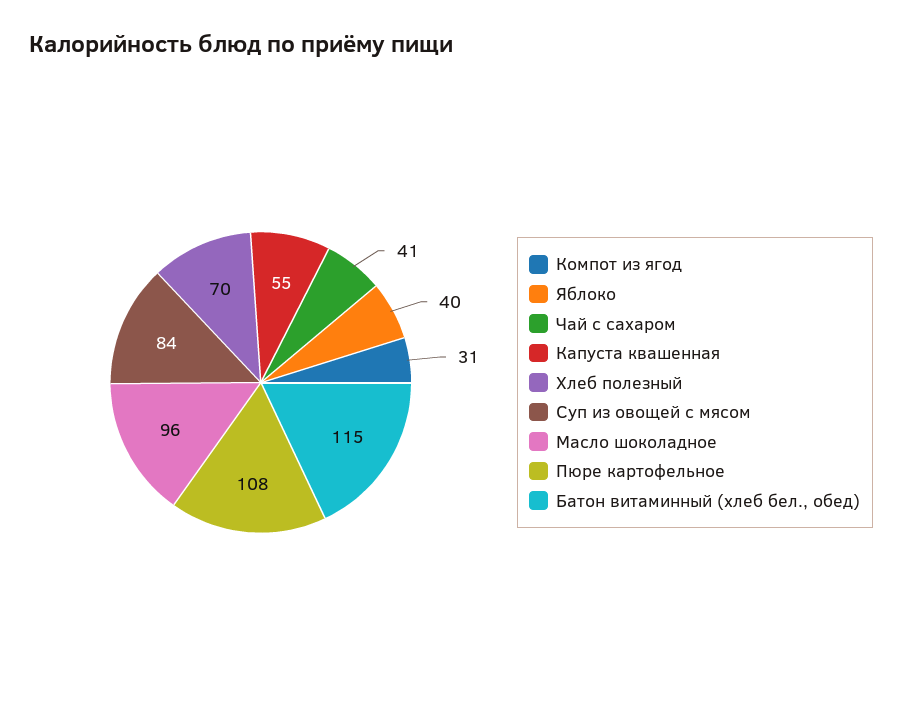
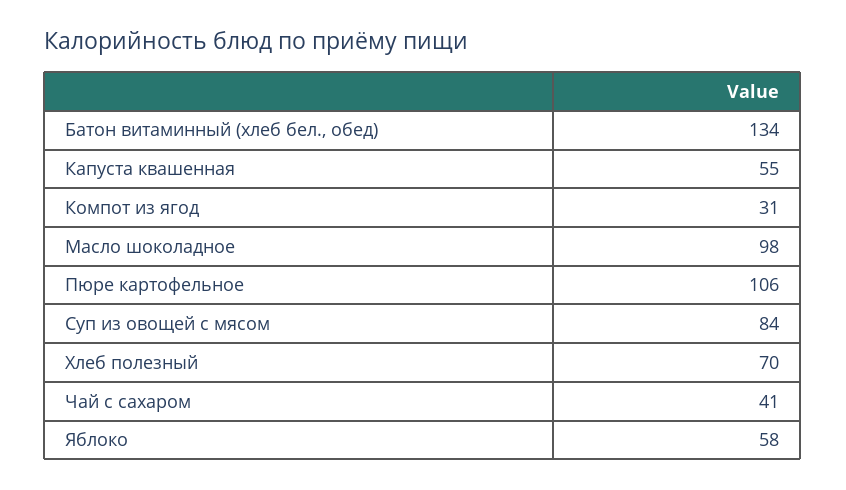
Яблоко: 40 -> 58
Масло шоколадное: 96 -> 98
Пюре картофельное: 108 -> 106
Батон витаминный (хлеб бел., обед): 115 -> 134

